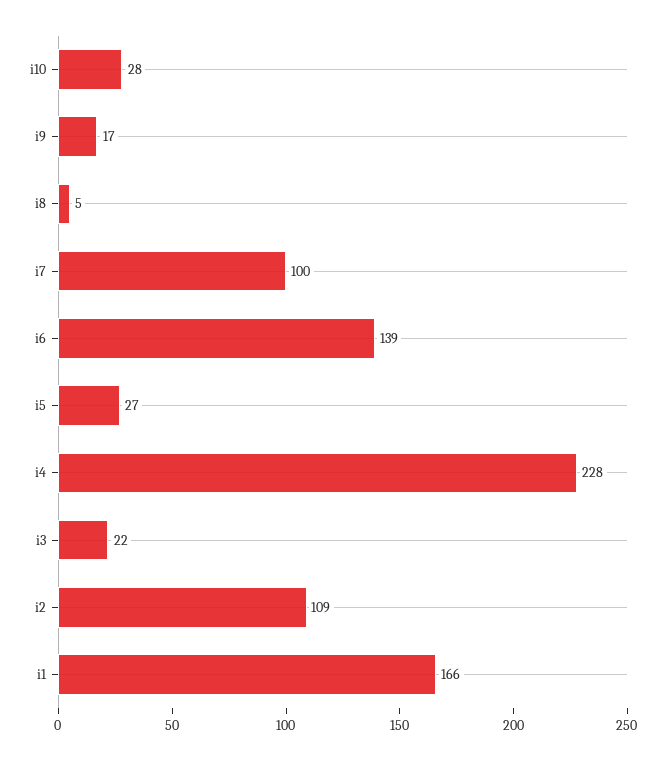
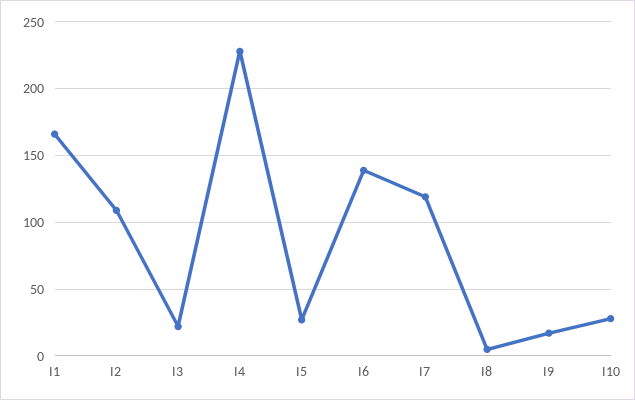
i7: 100 -> 120

